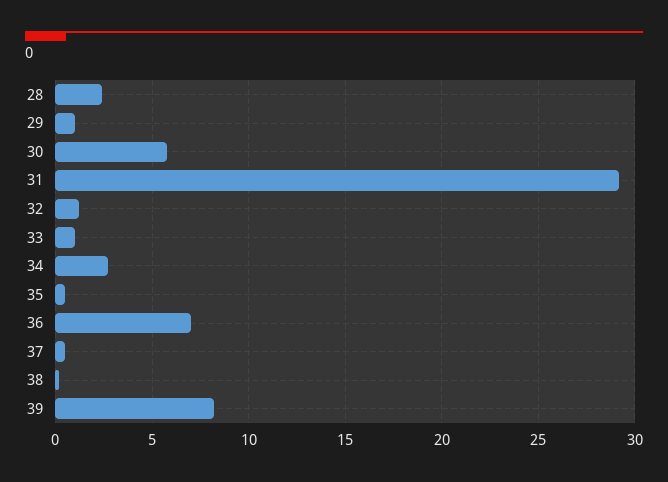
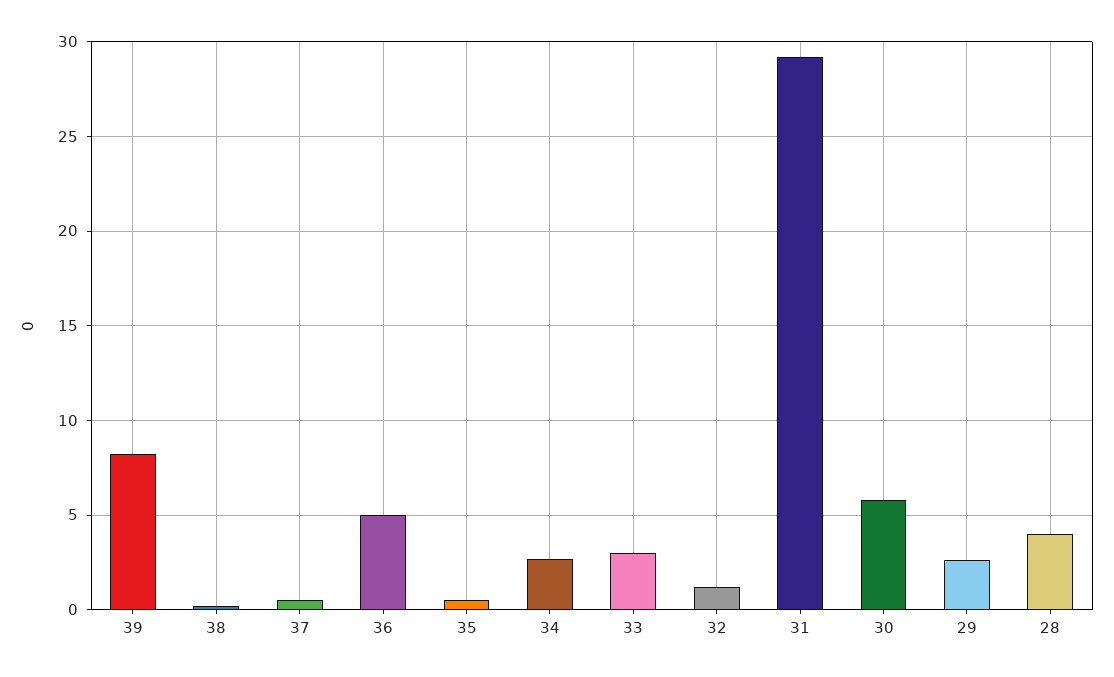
28: 2.5 -> 4
29: 1 -> 2.5
33: 1 -> 3
36: 7 -> 5

